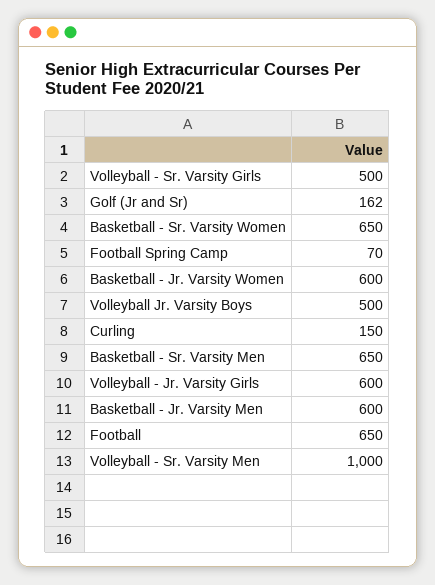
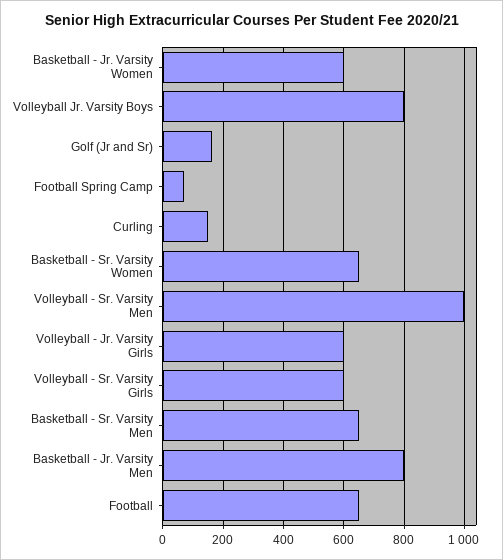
Volleyball - Sr. Varsity Girls: 500 -> 600
Volleyball Jr. Varsity Boys: 500 -> 800
Basketball - Jr. Varsity Men: 600 -> 800

